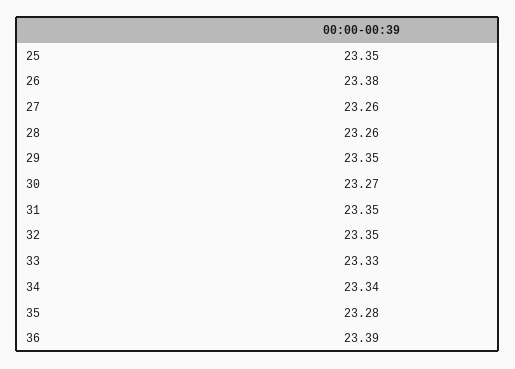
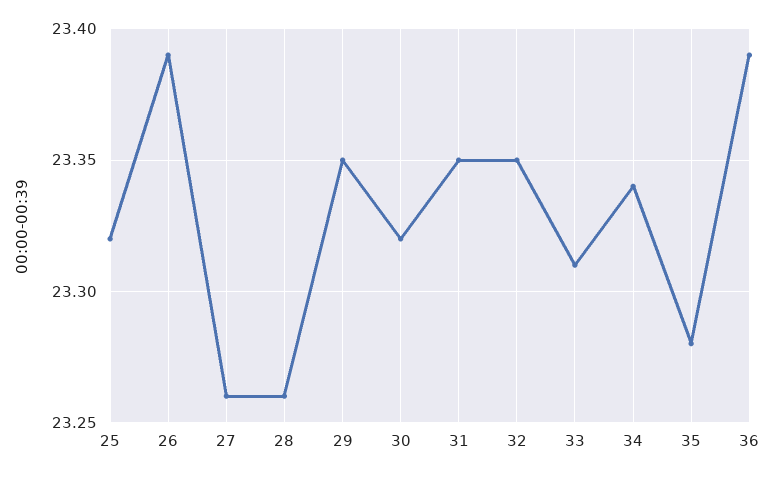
25: 23.35 -> 23.32
26: 23.38 -> 23.39
30: 23.27 -> 23.32
33: 23.33 -> 23.31

